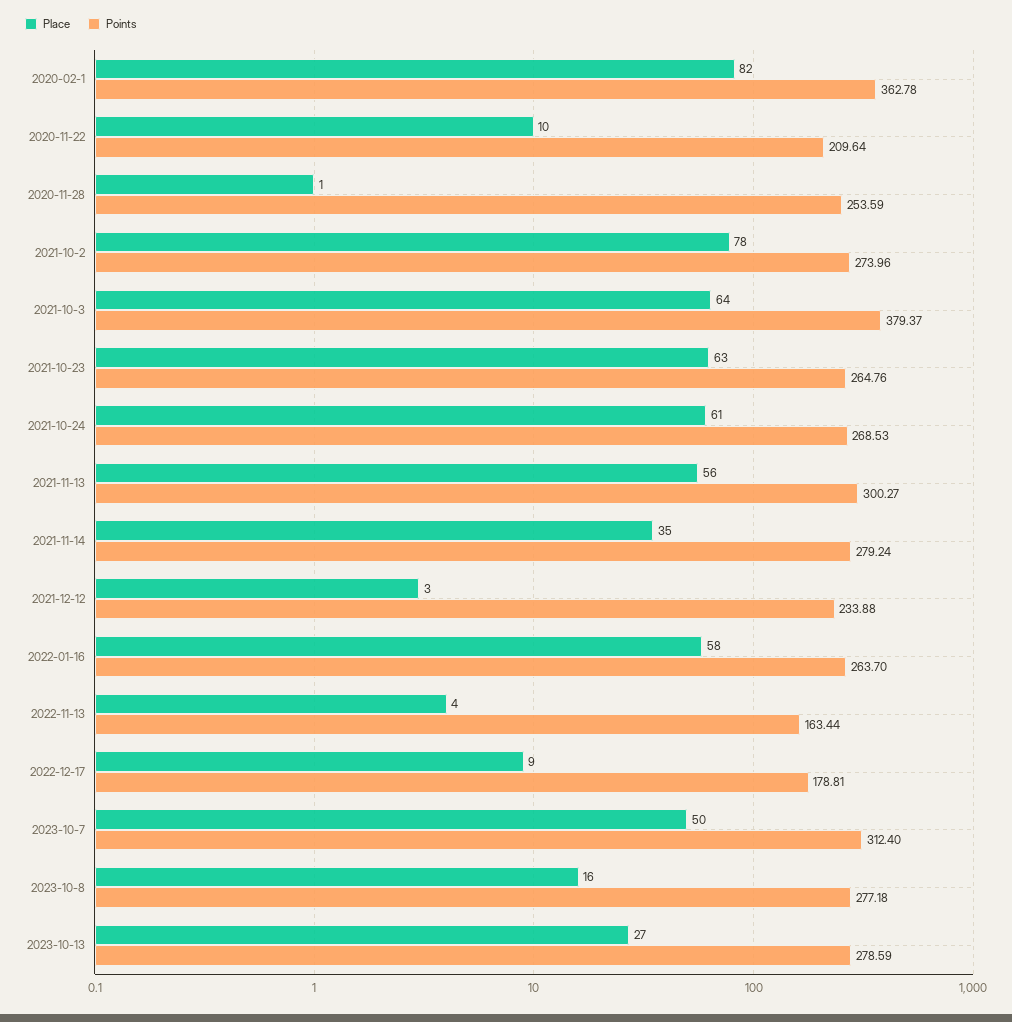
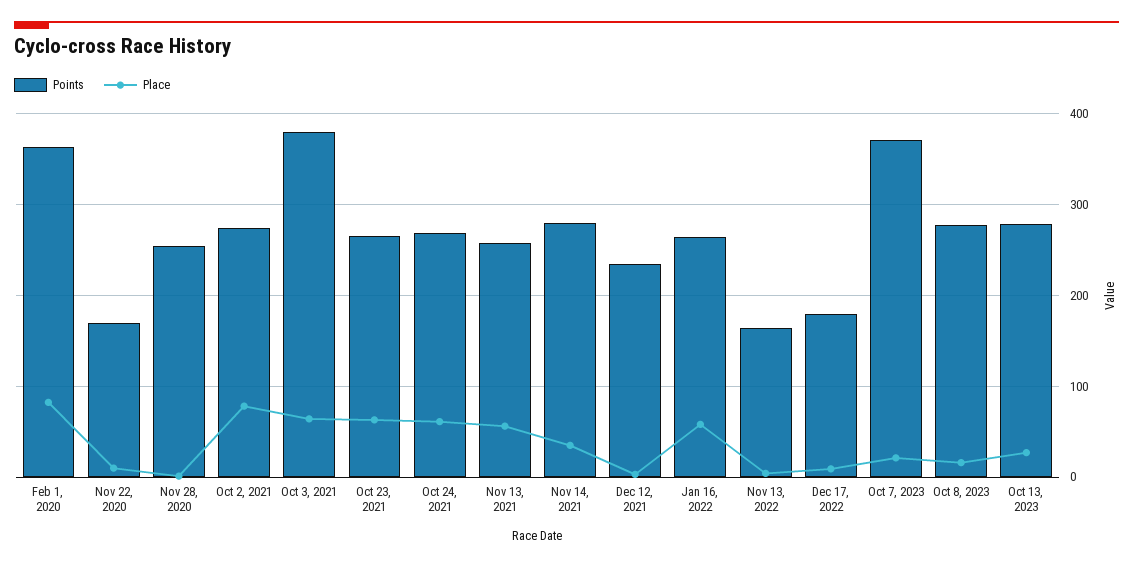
Points, 2020-11-22: 209.64 -> 170
Points, 2021-11-13: 300.27 -> 260
Place, 2023-10-7: 50 -> 20
Points, 2023-10-7: 312.4 -> 370

